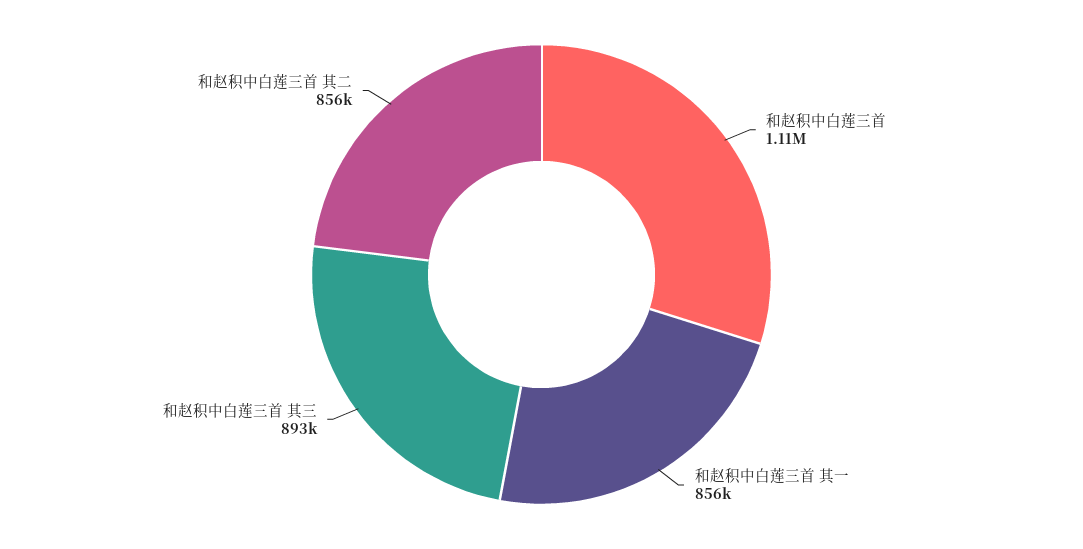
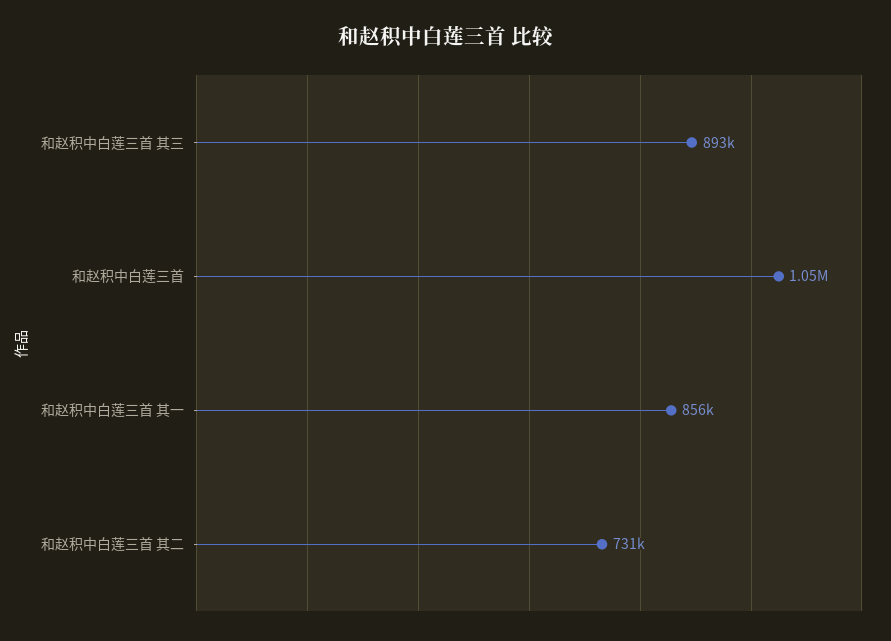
和赵积中白莲三首: 1110000 -> 1050000
和赵积中白莲三首 其二: 856000 -> 731000

